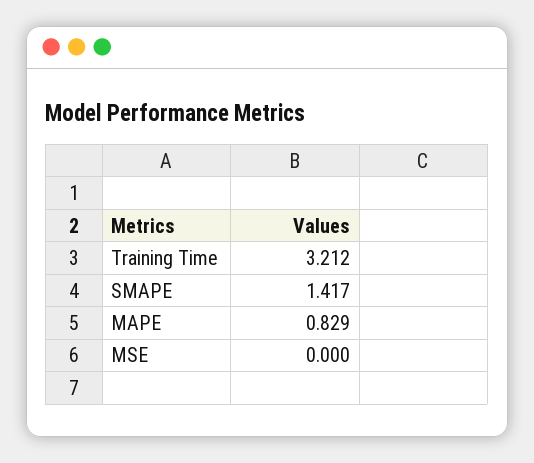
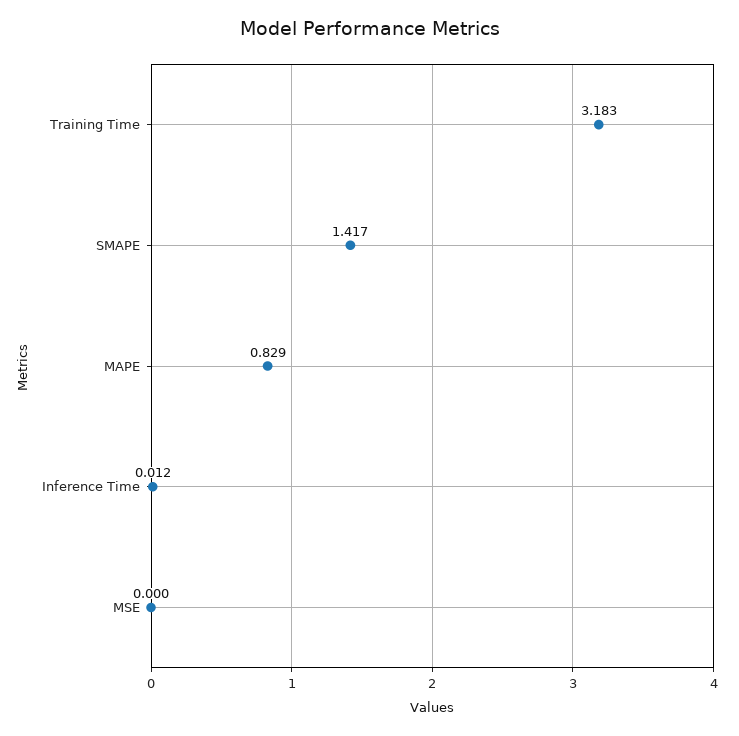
Training Time: 3.212 -> 3.183
Inference Time: none -> 0.012

